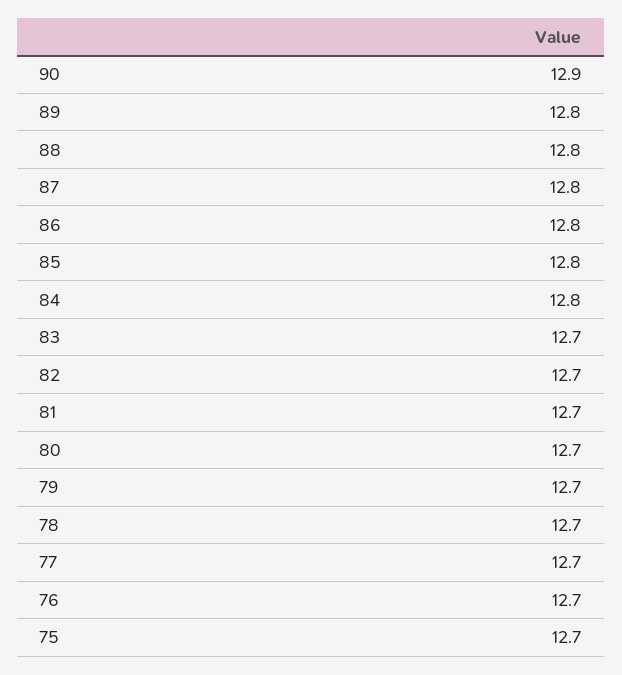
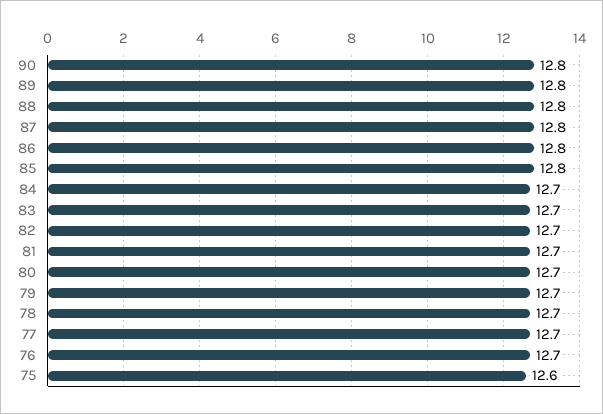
90: 12.9 -> 12.8
84: 12.8 -> 12.7
75: 12.7 -> 12.6

